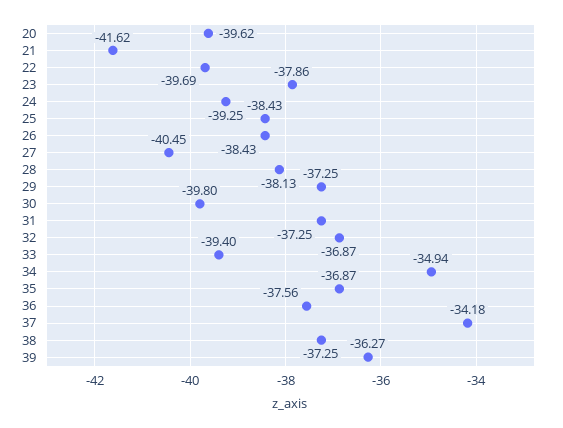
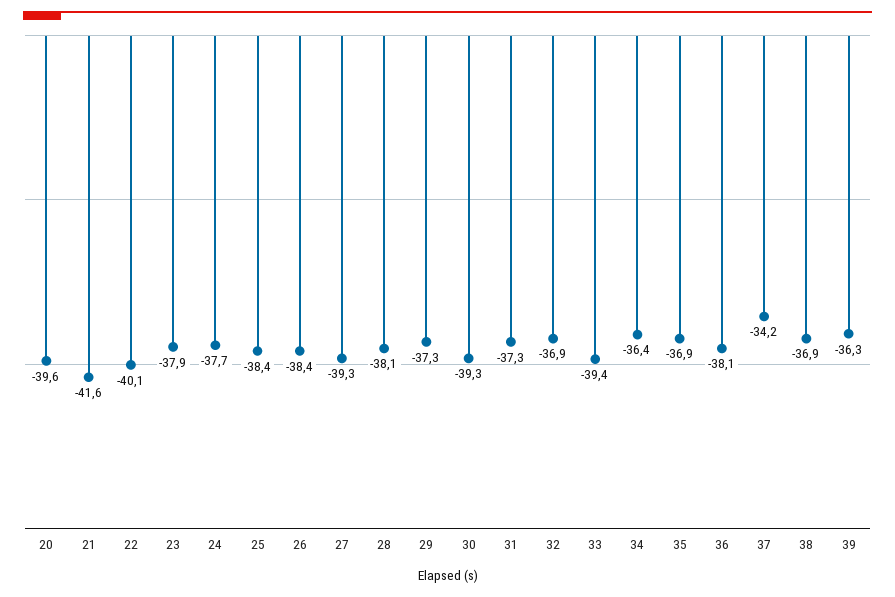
22: -39.69 -> -40.1
24: -39.25 -> -37.7
27: -40.45 -> -39.3
30: -39.8 -> -39.3
34: -34.94 -> -36.4
36: -37.56 -> -38.1
38: -37.25 -> -36.9

